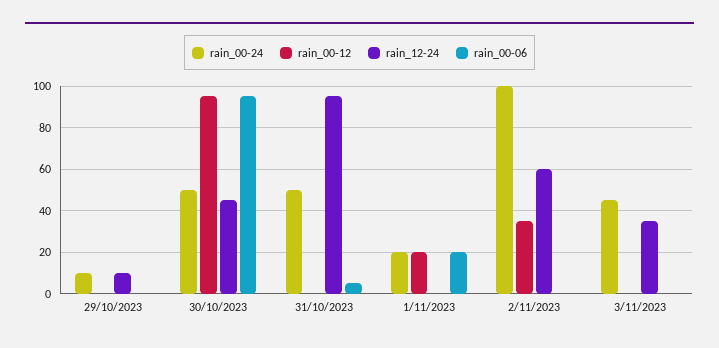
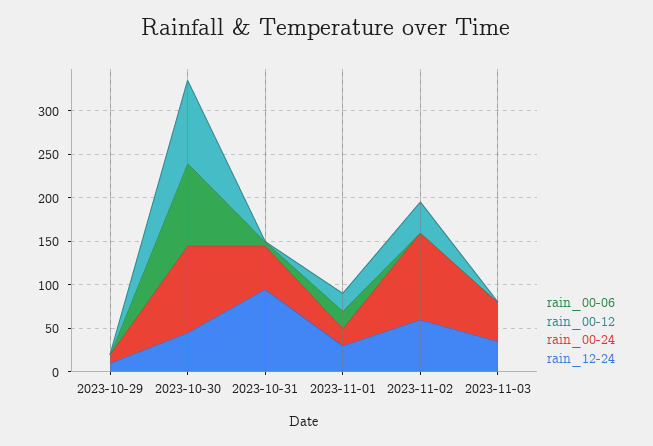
rain_00-24, 30/10/2023: 50 -> 100
rain_12-24, 1/11/2023: 0 -> 30

